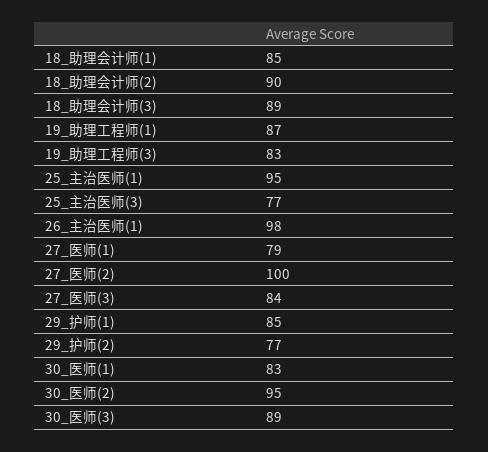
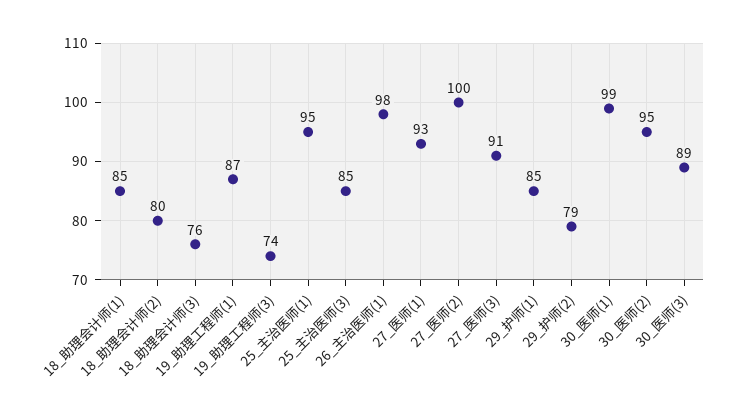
18_助理会计师(2): 90 -> 80
18_助理会计师(3): 89 -> 76
19_助理工程师(3): 83 -> 74
25_主治医师(3): 77 -> 85
27_医师(1): 79 -> 93
27_医师(3): 84 -> 91
29_护师(2): 77 -> 79
30_医师(1): 83 -> 99

